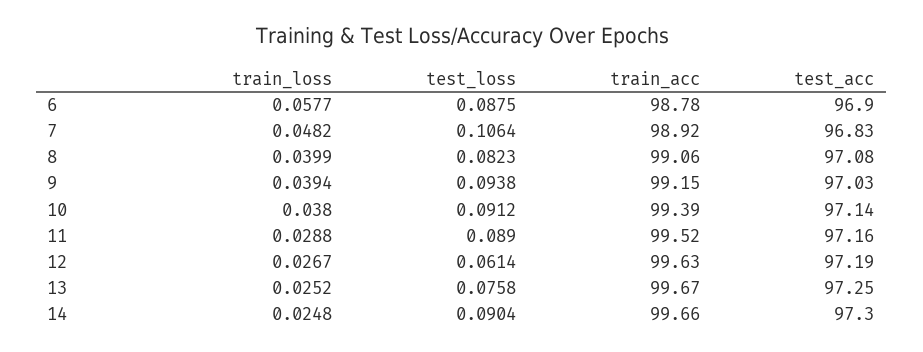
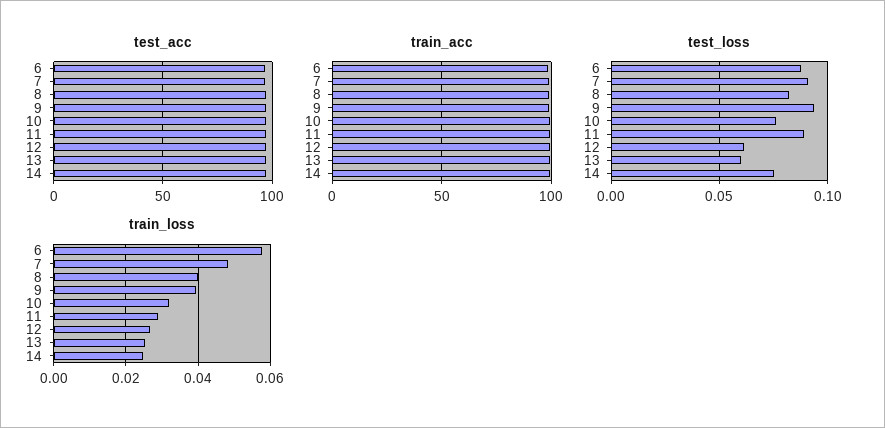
test_loss, 7: 0.1064 -> 0.09
train_loss, 10: 0.038 -> 0.032
test_loss, 10: 0.0912 -> 0.075
test_loss, 13: 0.0758 -> 0.06
test_loss, 14: 0.0904 -> 0.075

